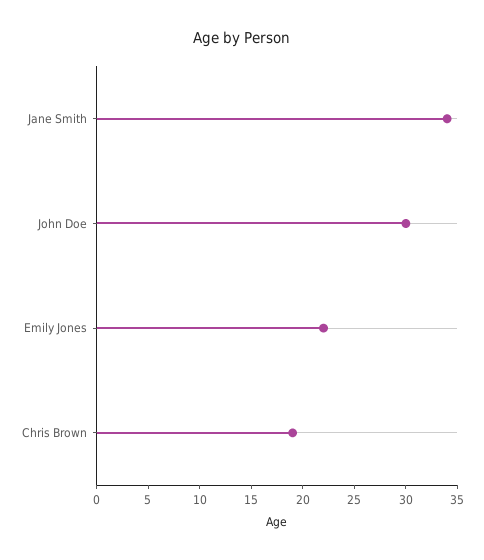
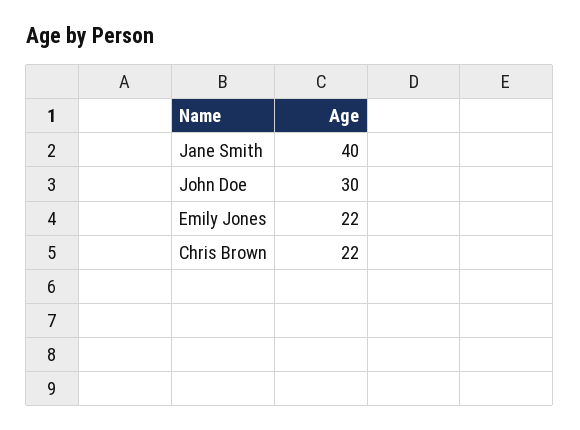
Jane Smith: 34 -> 40
Chris Brown: 19 -> 22

